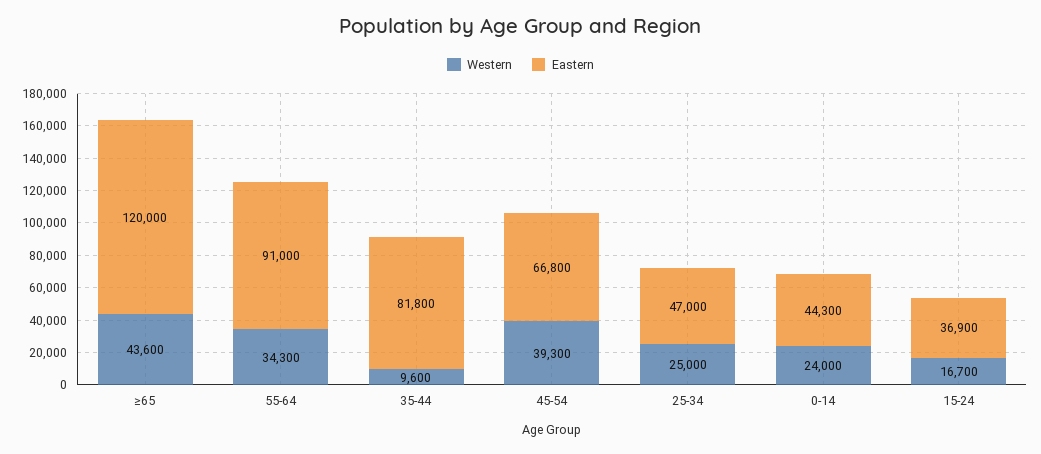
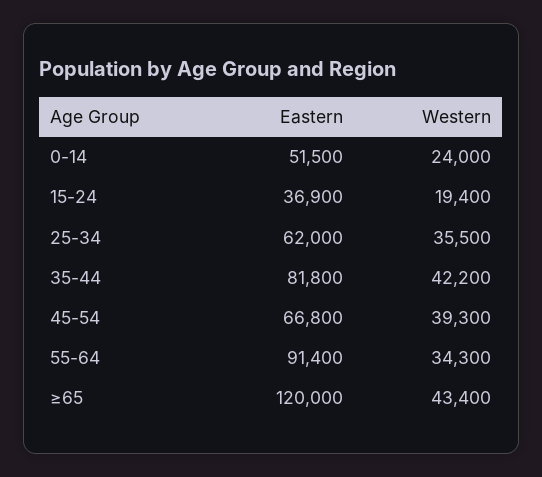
Western, ≥65: 43600 -> 43400
Eastern, 55-64: 91000 -> 91400
Western, 35-44: 9600 -> 42200
Western, 25-34: 25000 -> 35500
Eastern, 25-34: 47000 -> 62000
Eastern, 0-14: 44300 -> 51500
Western, 15-24: 16700 -> 19400

